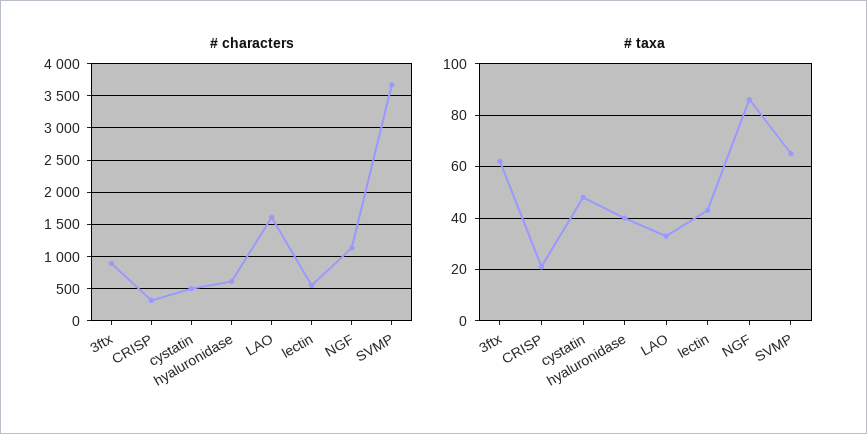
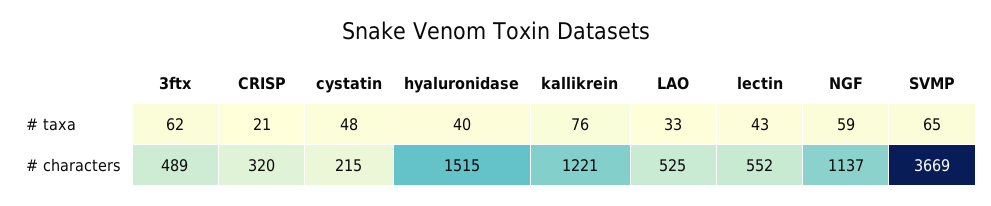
# characters, 3ftx: 900 -> 489
# characters, cystatin: 500 -> 215
# characters, hyaluronidase: 600 -> 1515
# characters, LAO: 1600 -> 525
# taxa, NGF: 85 -> 59
# taxa, kallikrein: none -> 76
# characters, kallikrein: none -> 1221

